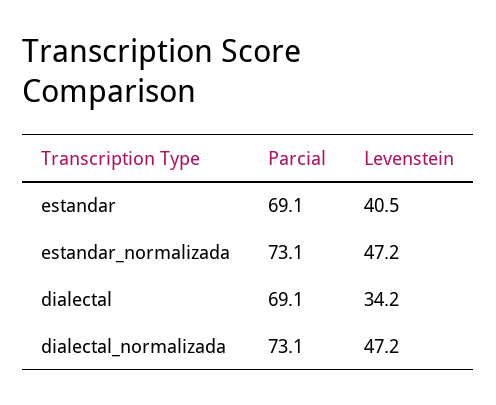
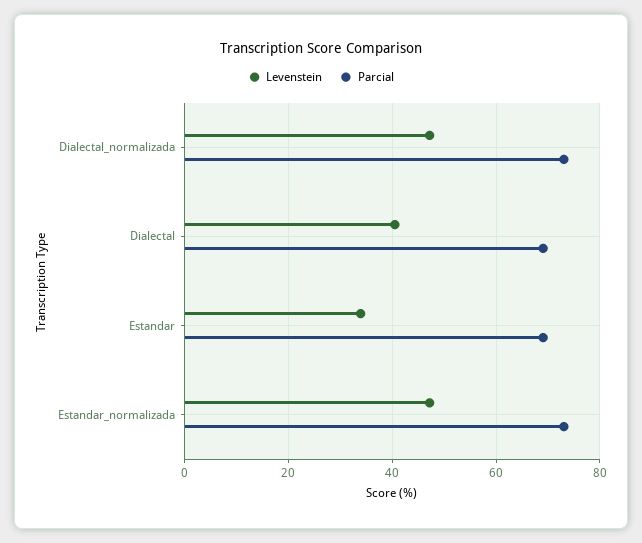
Levenstein, estandar: 40.5 -> 34
Levenstein, dialectal: 34.2 -> 40

